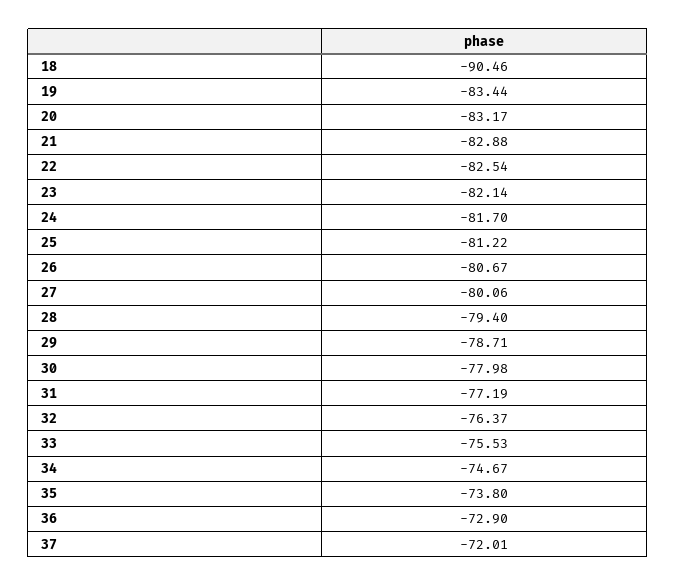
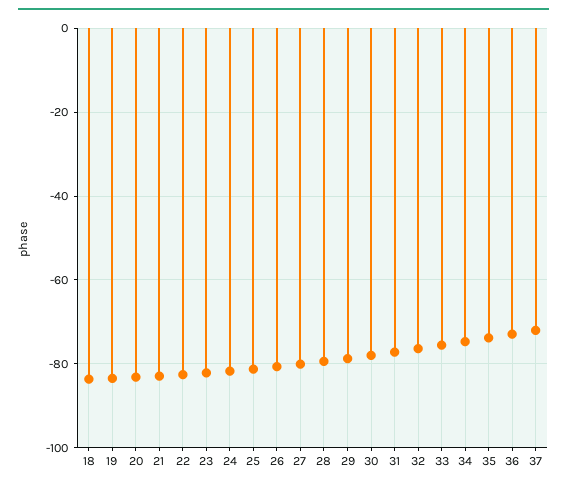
18: -90.46 -> -84

